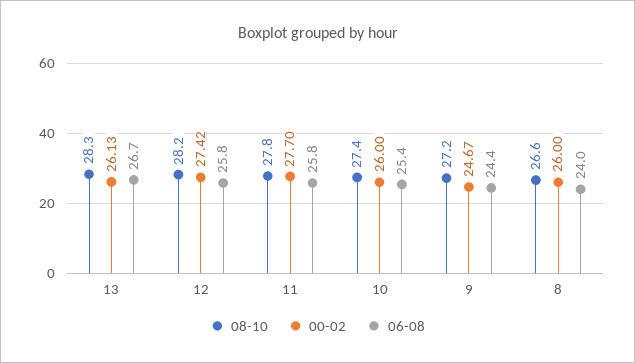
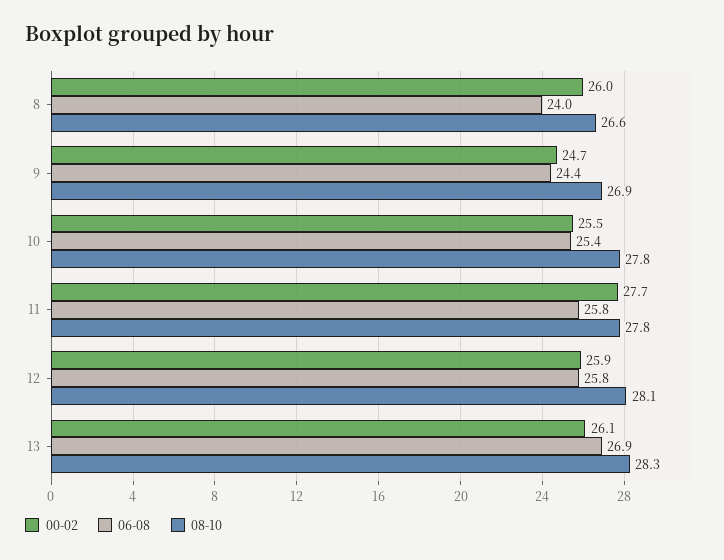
06-08, 13: 26.7 -> 26.9
08-10, 12: 28.2 -> 28.1
00-02, 12: 27.42 -> 25.9
08-10, 10: 27.4 -> 27.8
00-02, 10: 26 -> 25.5
08-10, 9: 27.2 -> 26.9

